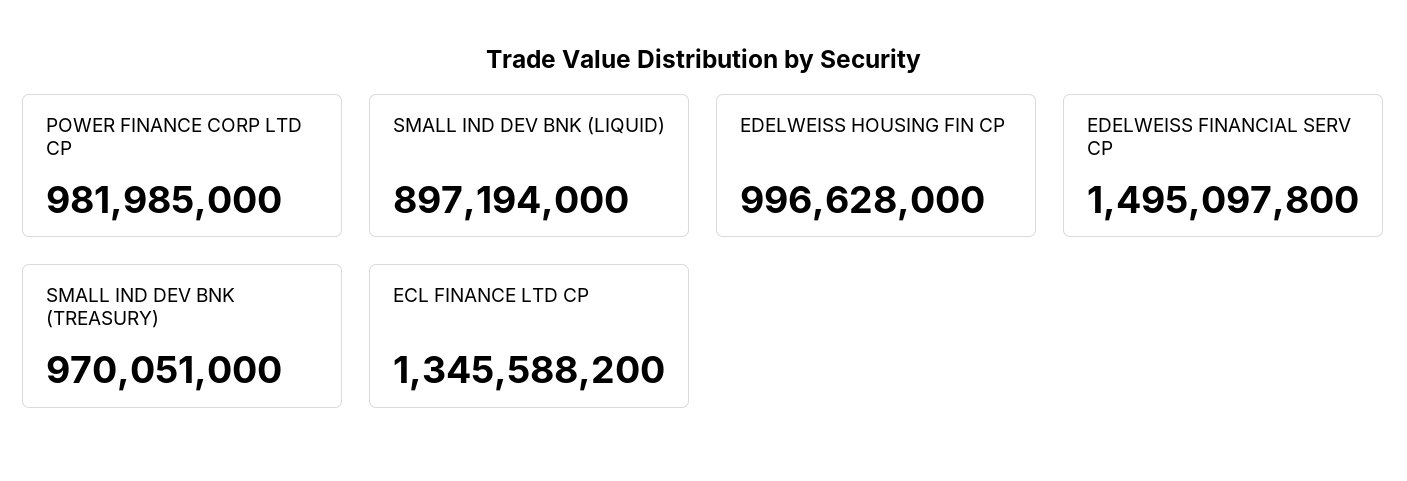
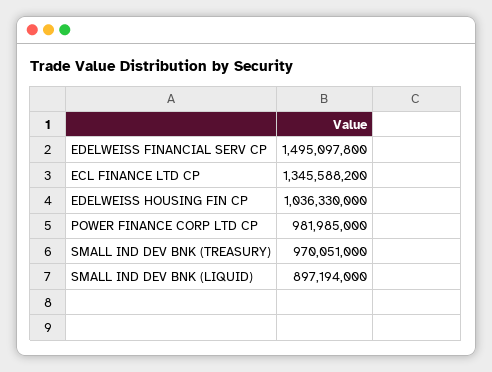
EDELWEISS HOUSING FIN CP: 996628000 -> 1036330000

